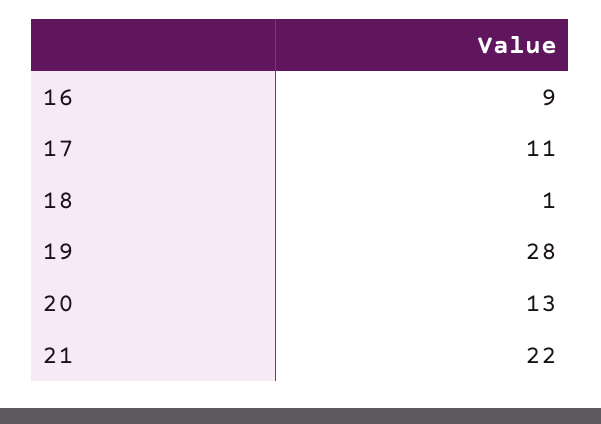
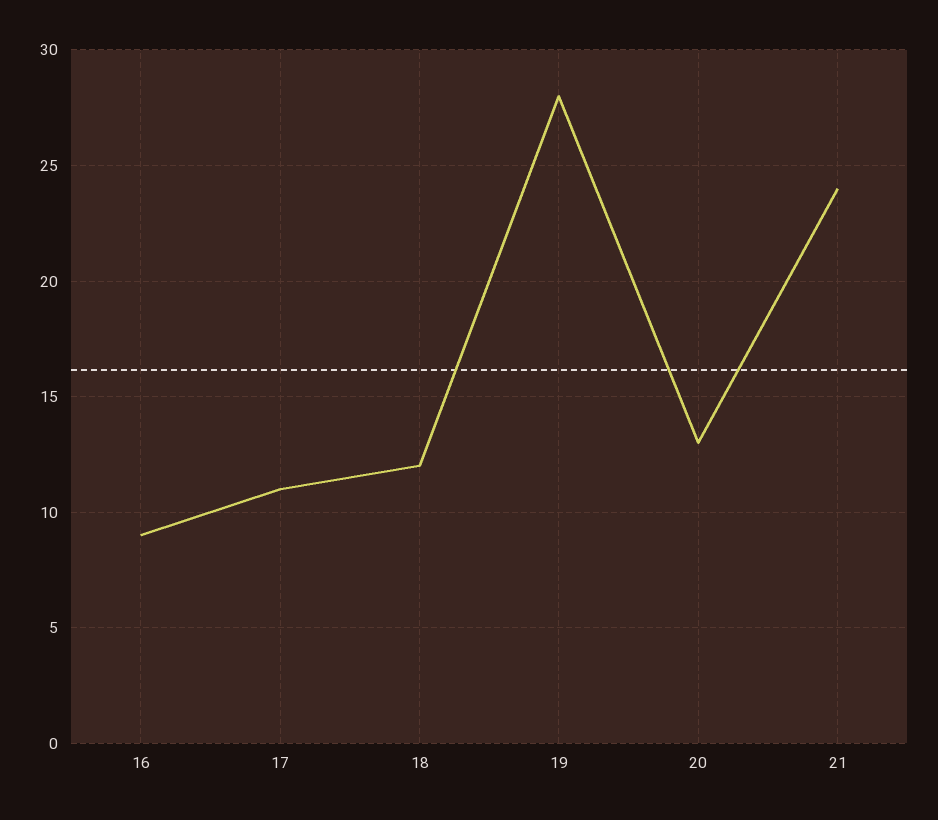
18: 1 -> 12
21: 22 -> 24

